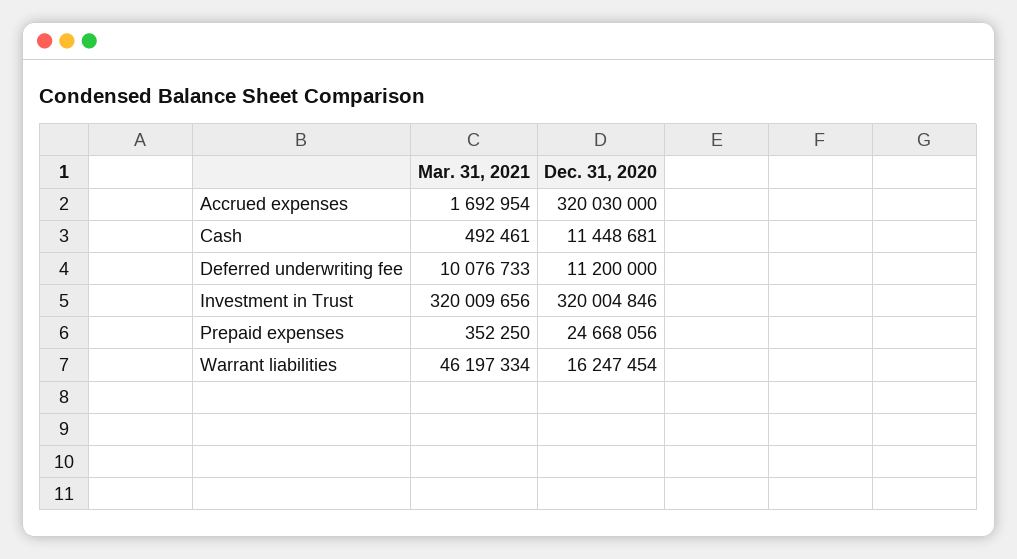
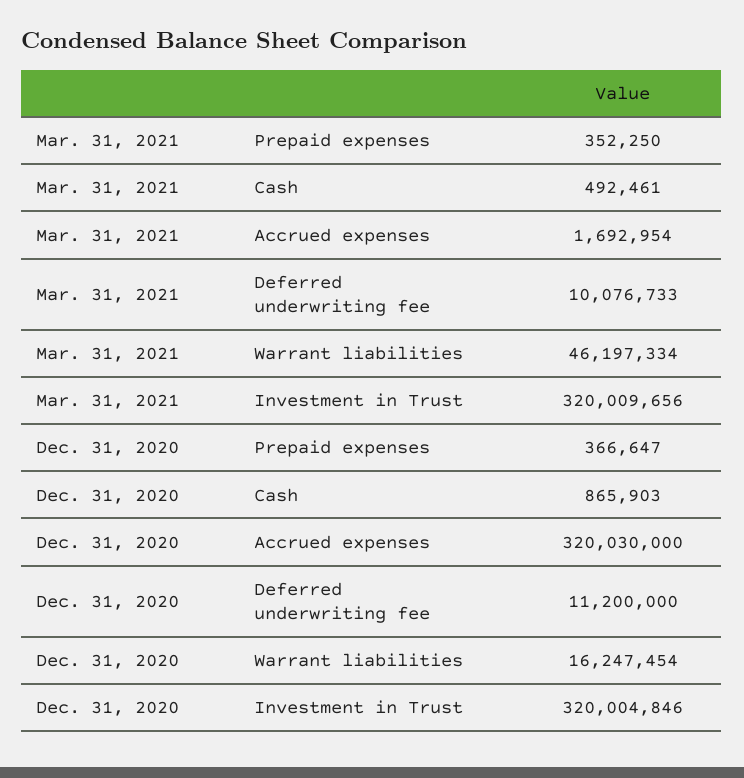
Dec. 31, 2020, Cash: 11448681 -> 865903
Dec. 31, 2020, Prepaid expenses: 24668056 -> 366647

